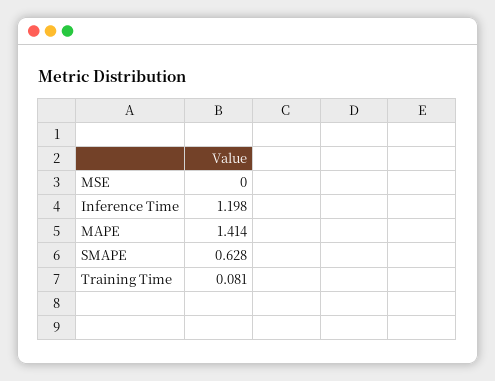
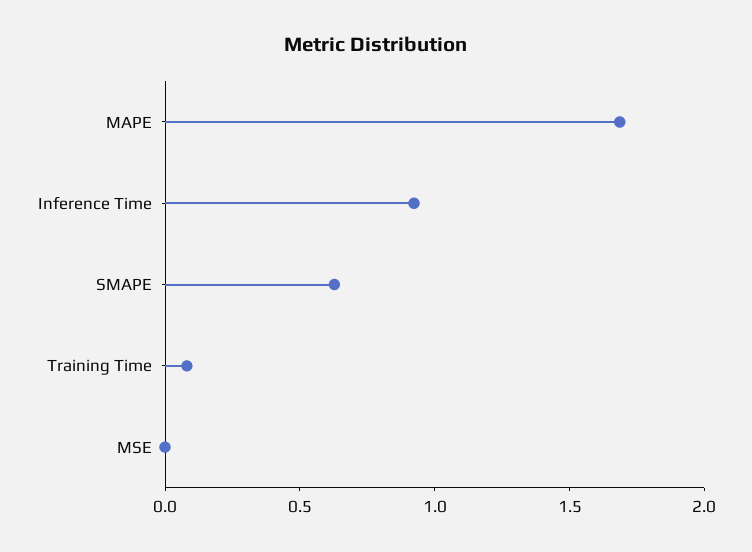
Inference Time: 1.198 -> 0.9
MAPE: 1.414 -> 1.7

